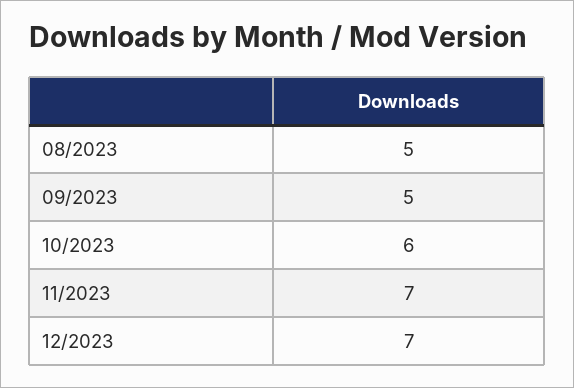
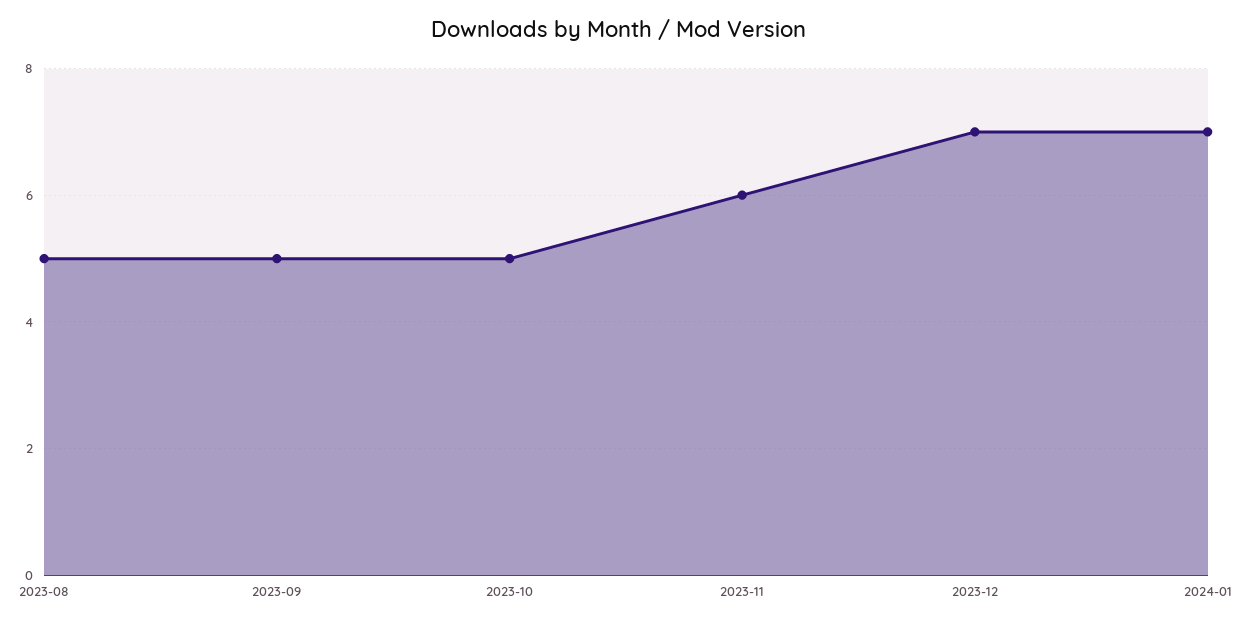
10/2023: 6 -> 5
11/2023: 7 -> 6
2024-01: none -> 7

